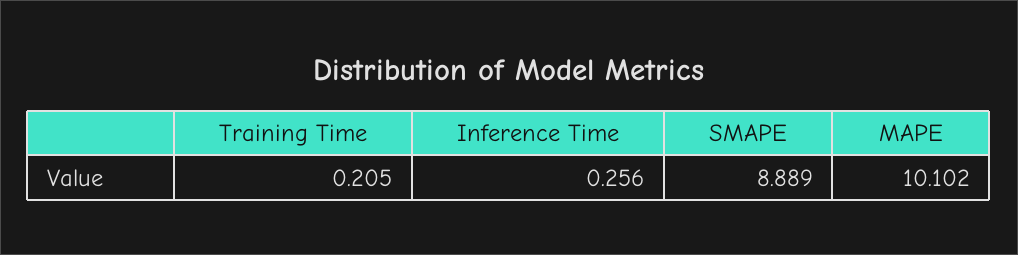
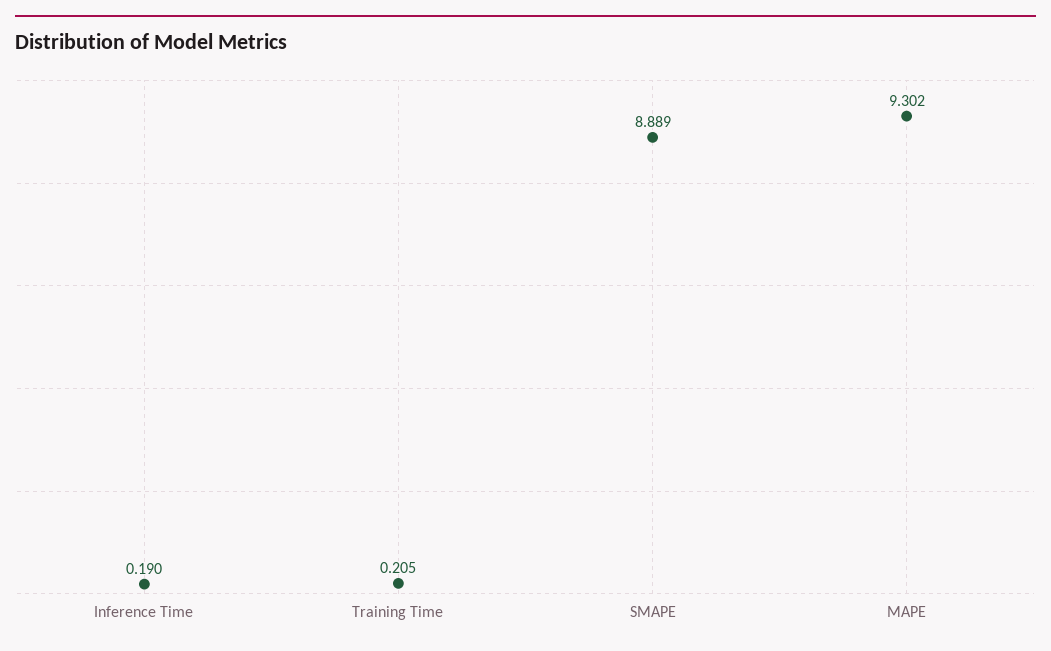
Inference Time: 0.256 -> 0.19
MAPE: 10.102 -> 9.302

